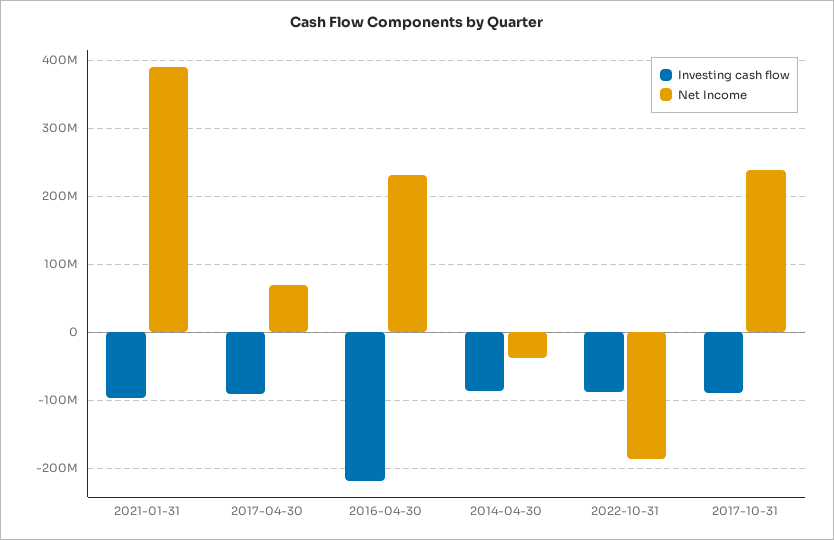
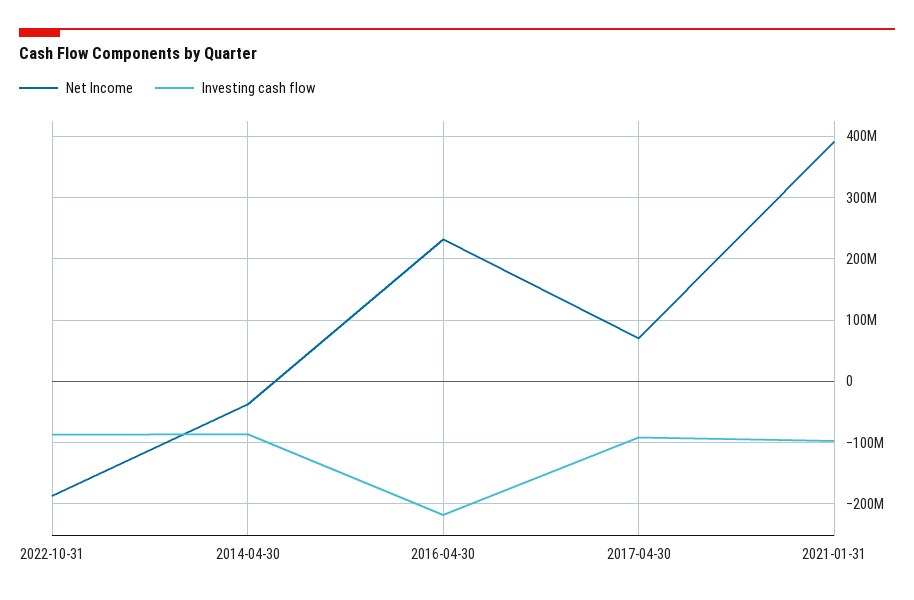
Investing cash flow, 2017-10-31: -90000000 -> none
Net Income, 2017-10-31: 240000000 -> none

